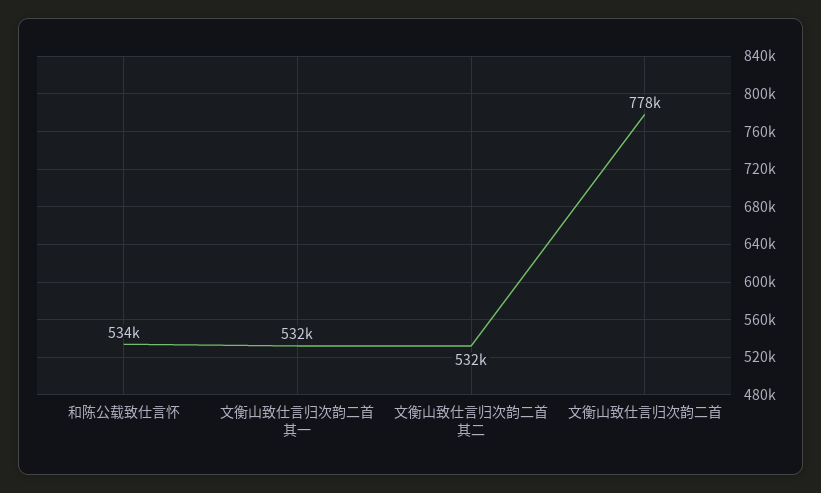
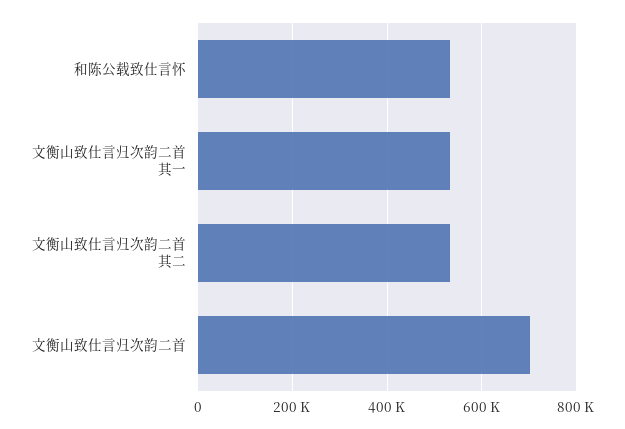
文衡山致仕言归次韵二首: 778000 -> 700000

